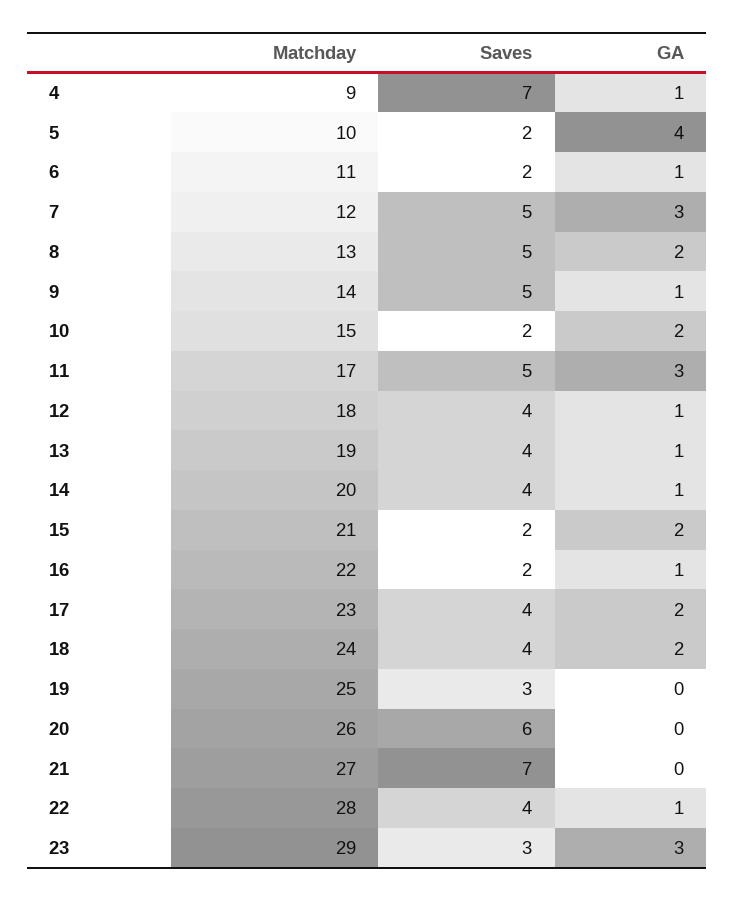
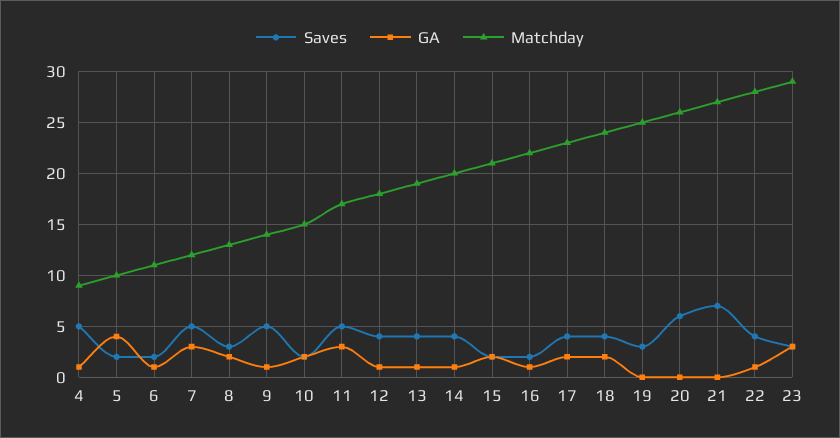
Saves, 4: 7 -> 5
Saves, 8: 5 -> 3

